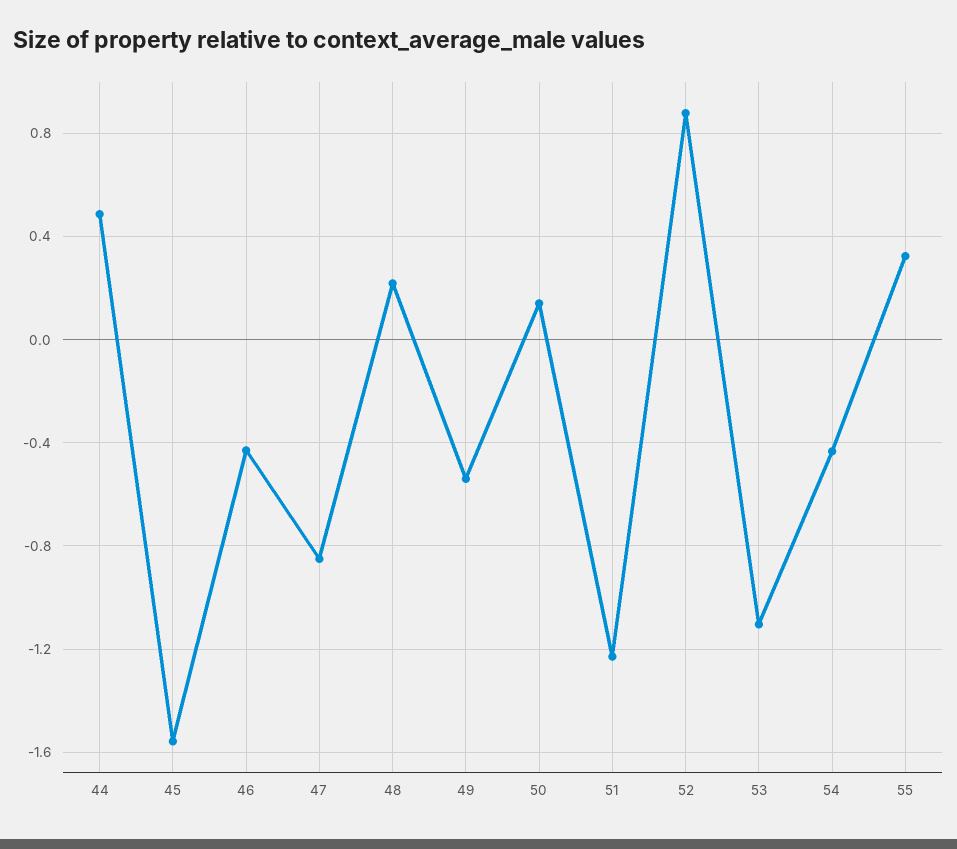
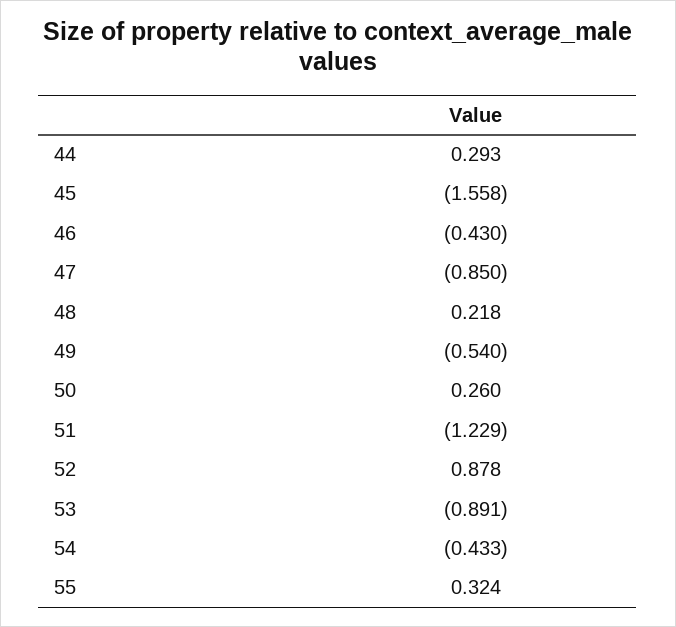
44: 0.5 -> 0.293
50: 0.15 -> 0.26
53: -1.1 -> -0.891

